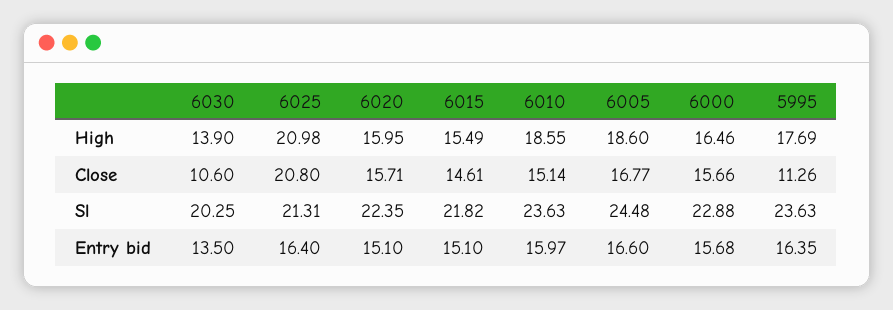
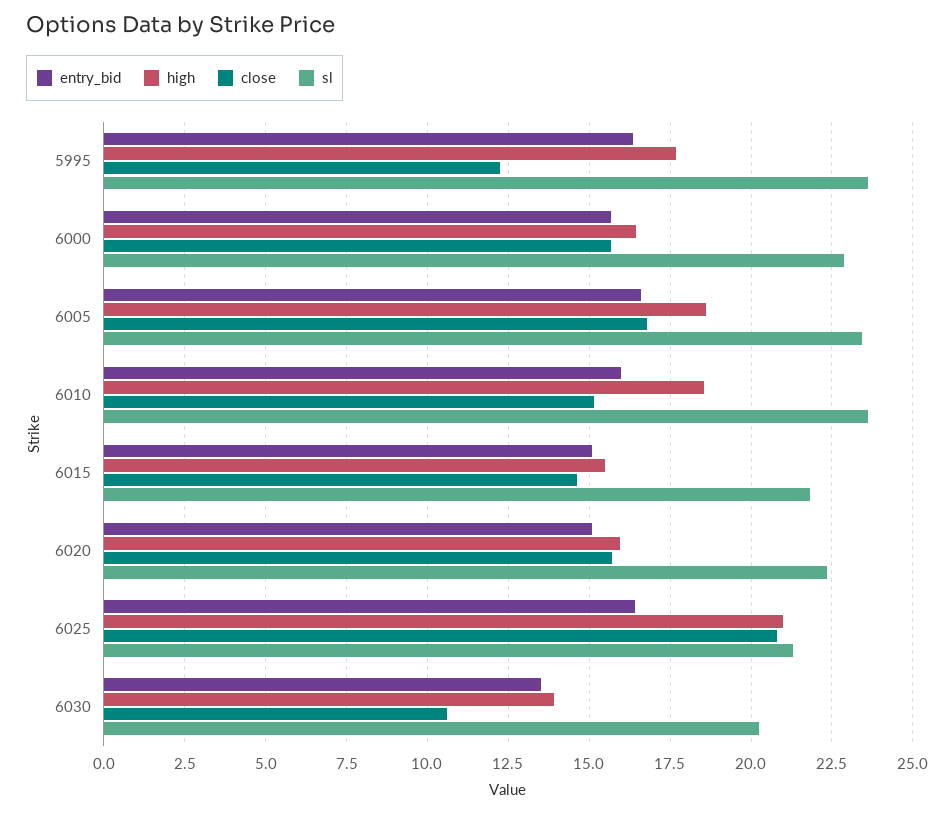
Close, 5995: 11.26 -> 12.25
Sl, 6005: 24.48 -> 23.5

